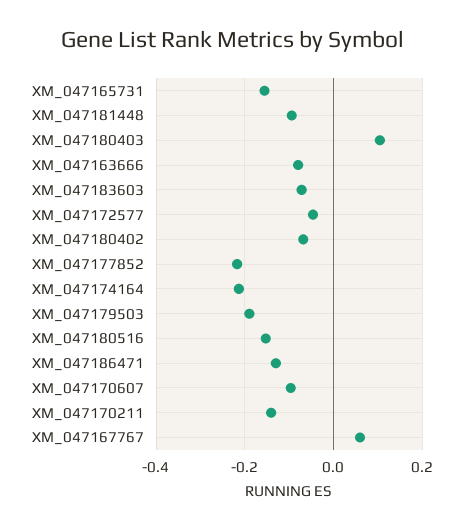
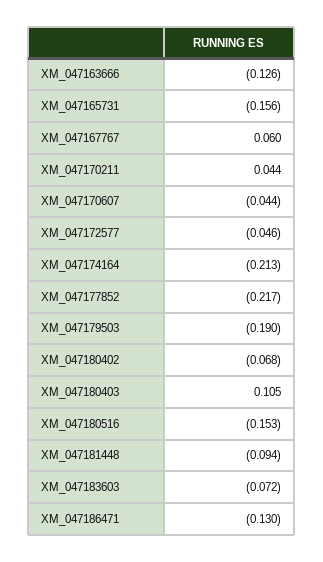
XM_047163666: -0.08 -> -0.126
XM_047170607: -0.1 -> -0.044
XM_047170211: -0.14 -> 0.044

